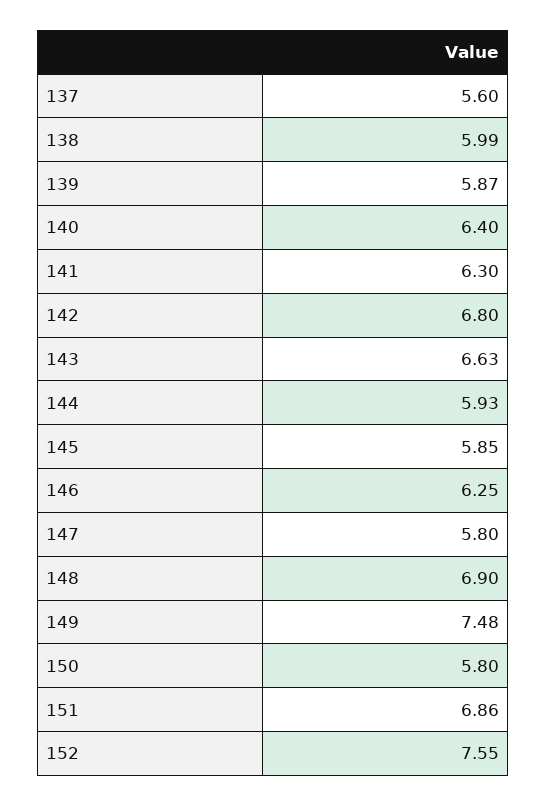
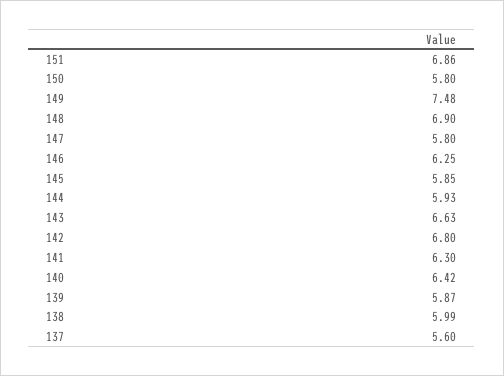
140: 6.4 -> 6.42
152: 7.55 -> none

